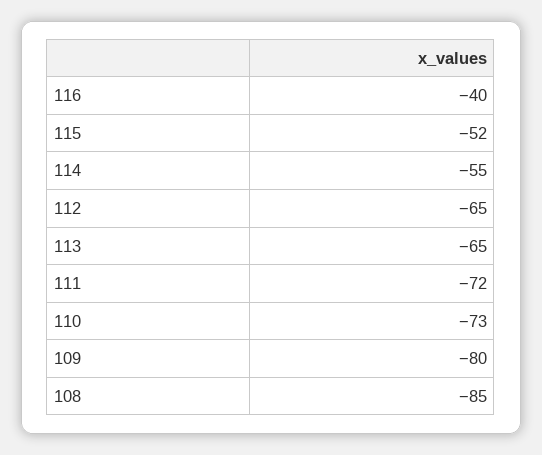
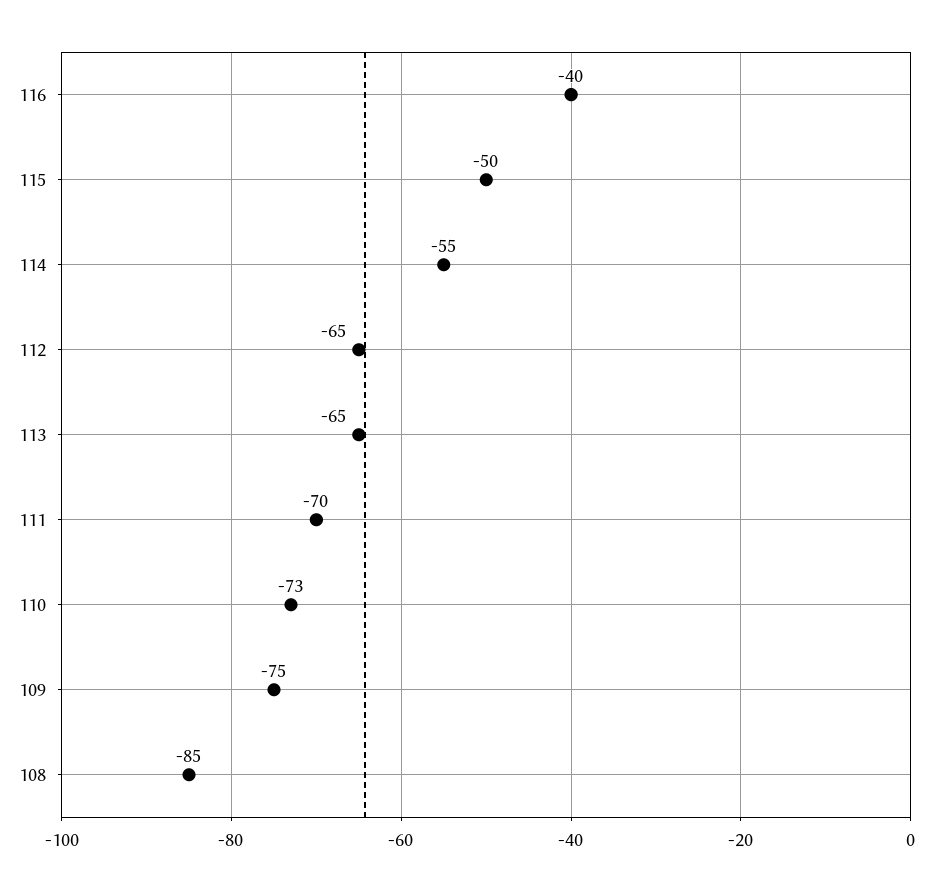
115: -52 -> -50
111: -72 -> -70
109: -80 -> -75

